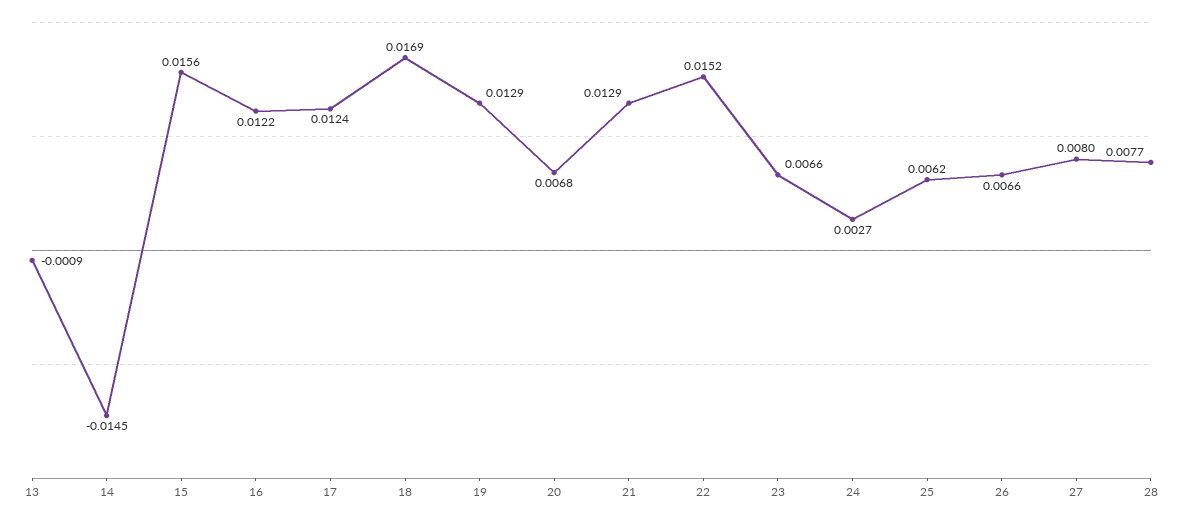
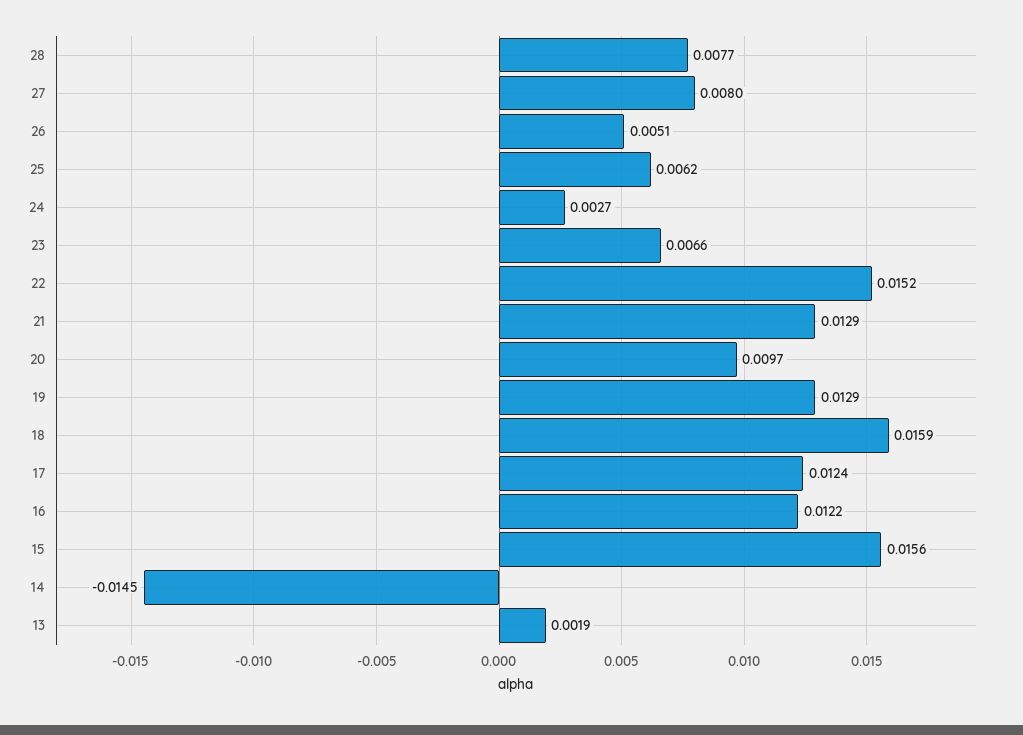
13: -0.0009 -> 0.0019
18: 0.0169 -> 0.0159
20: 0.0068 -> 0.0097
26: 0.0066 -> 0.0051

